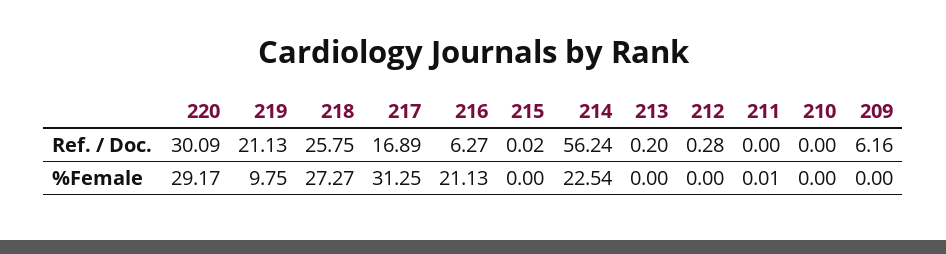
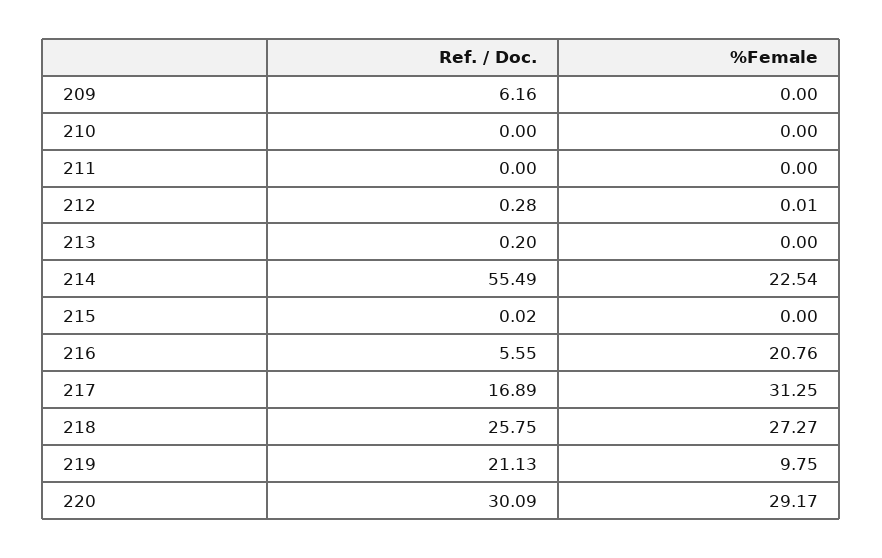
216, Ref. / Doc.: 6.27 -> 5.55
214, Ref. / Doc.: 56.24 -> 55.49
216, %Female: 21.13 -> 20.76
212, %Female: 0 -> 0.01
211, %Female: 0.01 -> 0

